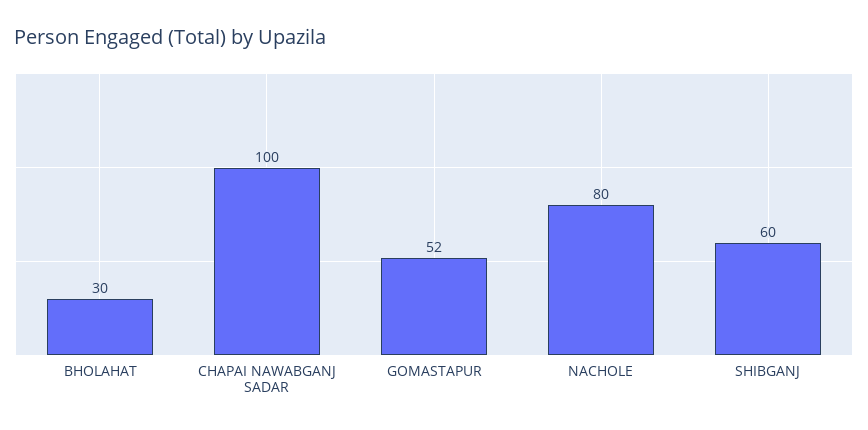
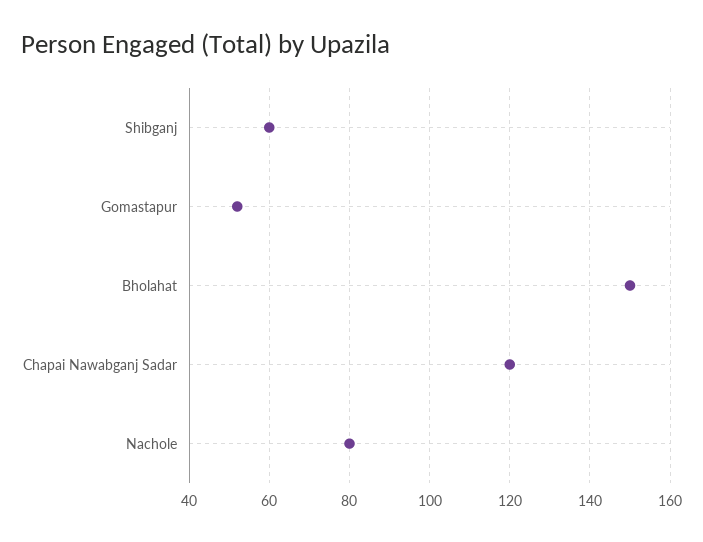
BHOLAHAT: 30 -> 150
CHAPAI NAWABGANJ SADAR: 100 -> 120

